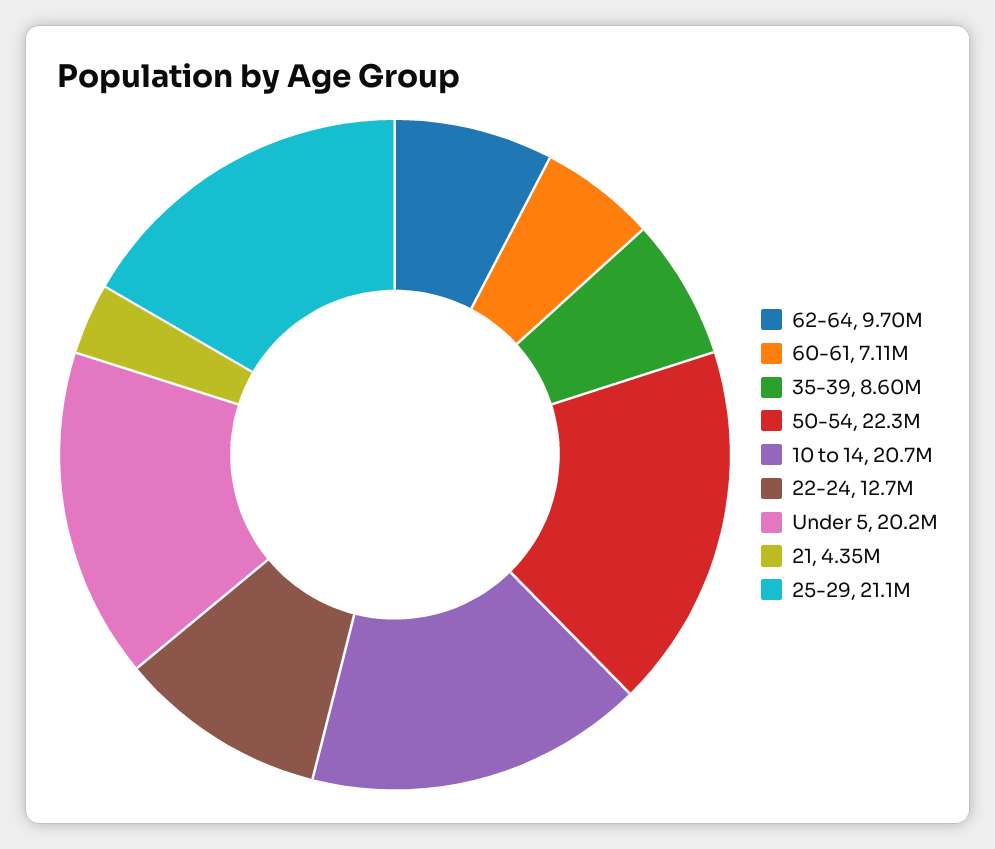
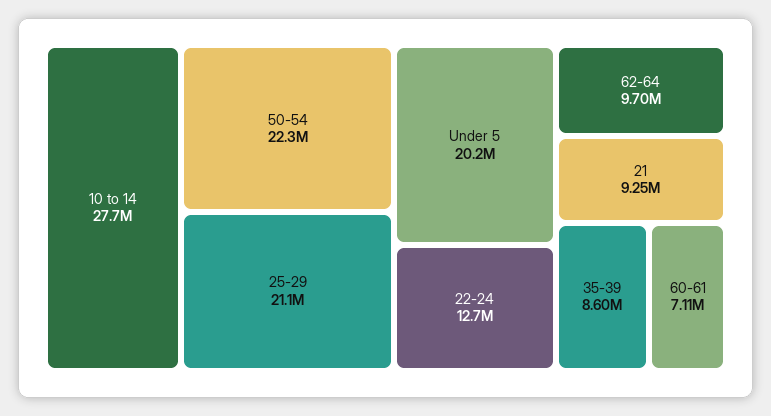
10 to 14: 20700000 -> 27700000
21: 4350000 -> 9250000

